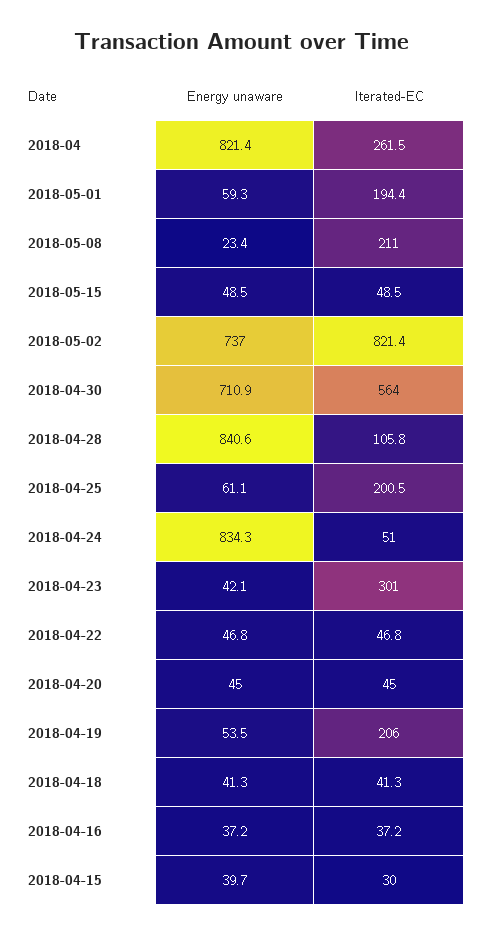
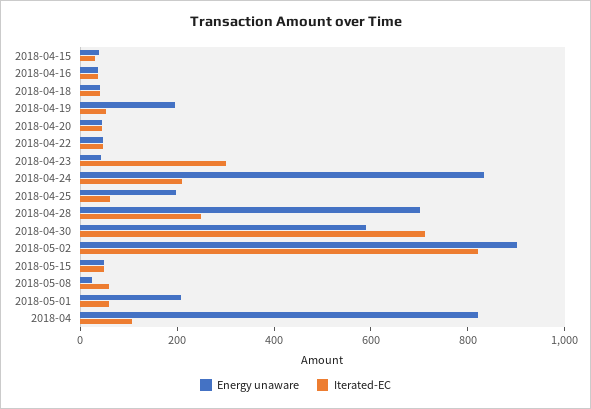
Iterated-EC, 2018-04: 261.5 -> 100
Energy unaware, 2018-05-01: 59.3 -> 200
Iterated-EC, 2018-05-01: 194.4 -> 50
Iterated-EC, 2018-05-08: 211 -> 50
Energy unaware, 2018-05-02: 737 -> 900
Energy unaware, 2018-04-30: 710.9 -> 600
Iterated-EC, 2018-04-30: 564 -> 700
Energy unaware, 2018-04-28: 840.6 -> 700
Iterated-EC, 2018-04-28: 105.8 -> 250
Energy unaware, 2018-04-25: 61.1 -> 200
Iterated-EC, 2018-04-25: 200.5 -> 50
Iterated-EC, 2018-04-24: 51 -> 200
Energy unaware, 2018-04-19: 53.5 -> 200
Iterated-EC, 2018-04-19: 206 -> 50

